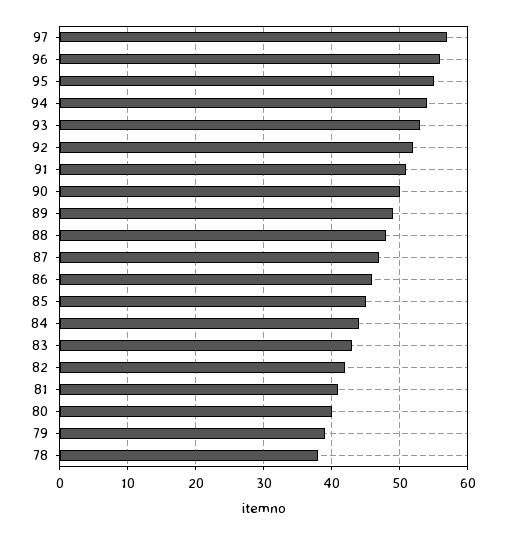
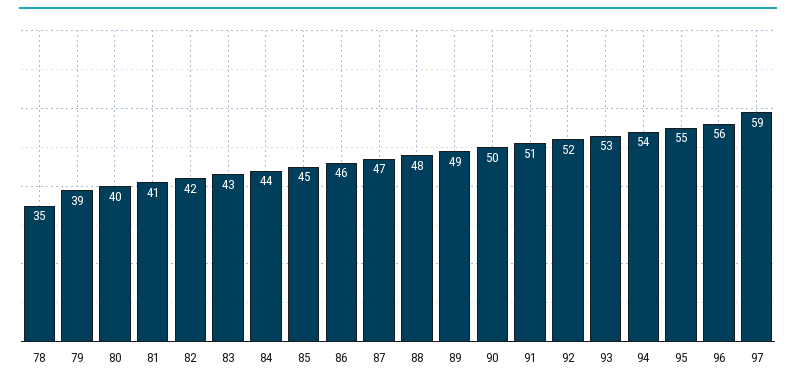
97: 57 -> 59
78: 38 -> 35

